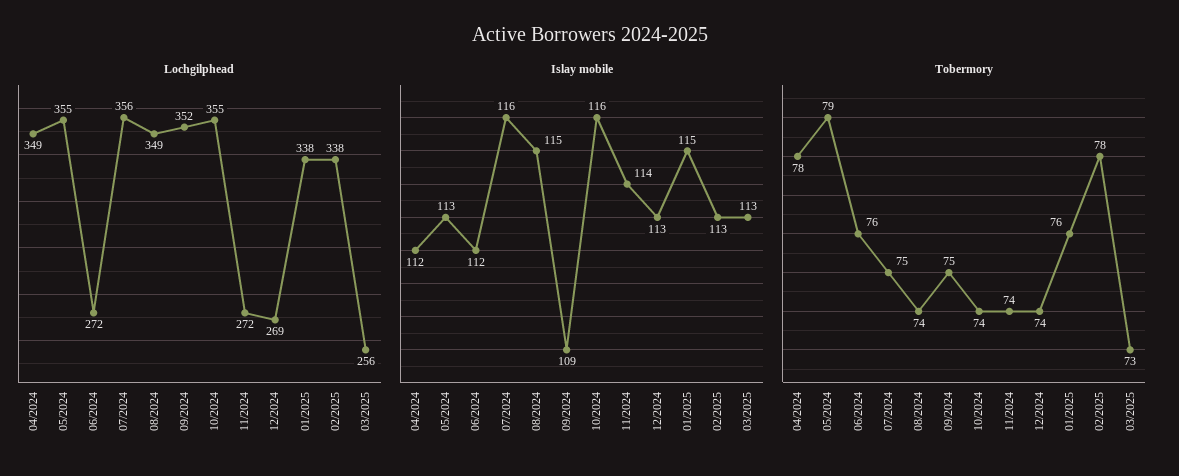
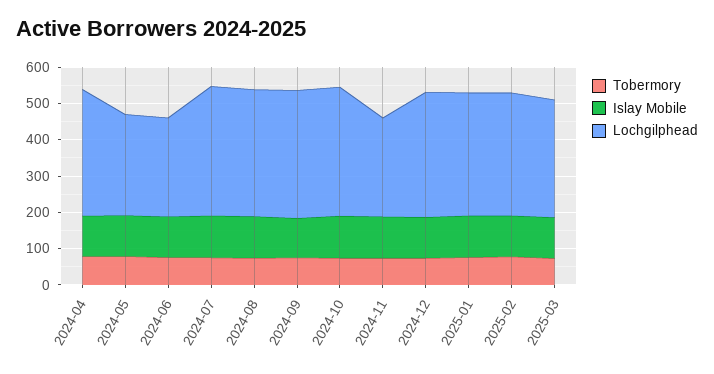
Lochgilphead, 05/2024: 355 -> 275
Lochgilphead, 12/2024: 269 -> 350
Lochgilphead, 03/2025: 256 -> 325

